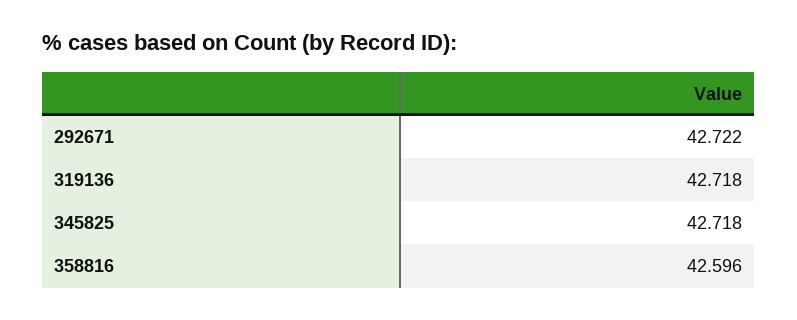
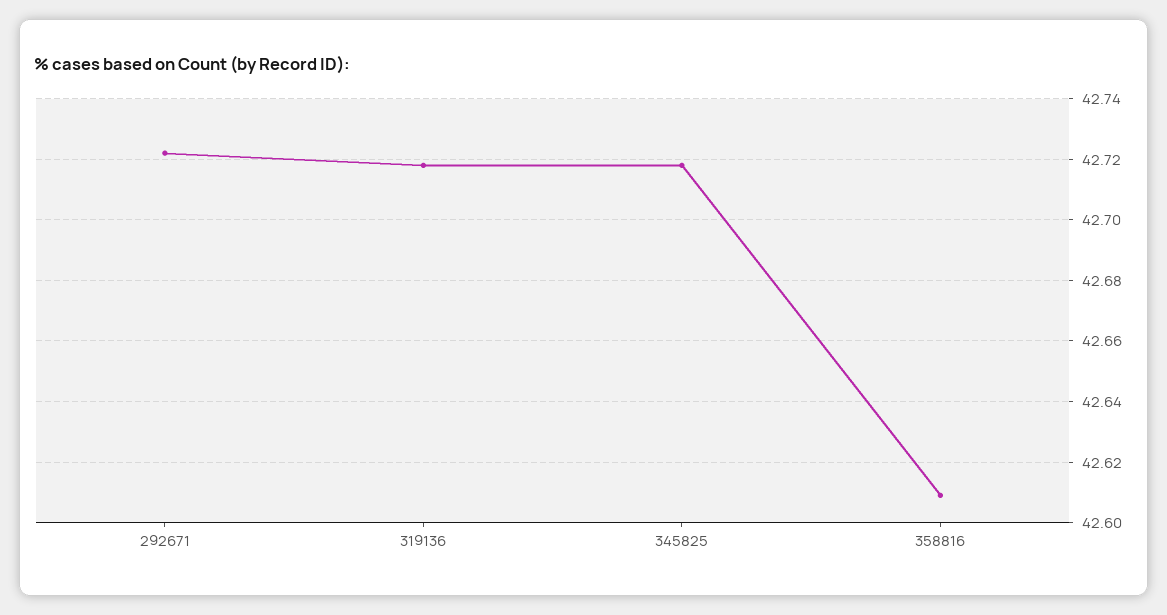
358816: 42.596 -> 42.61

